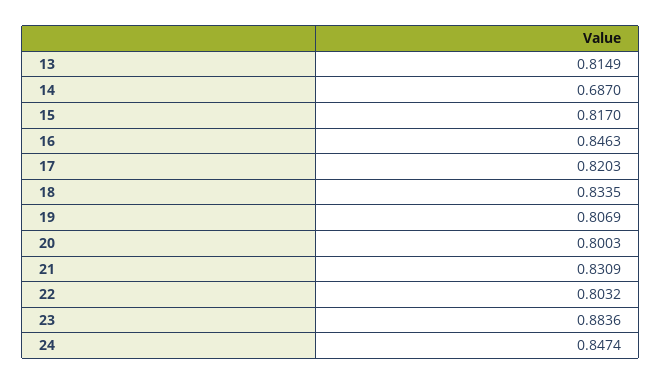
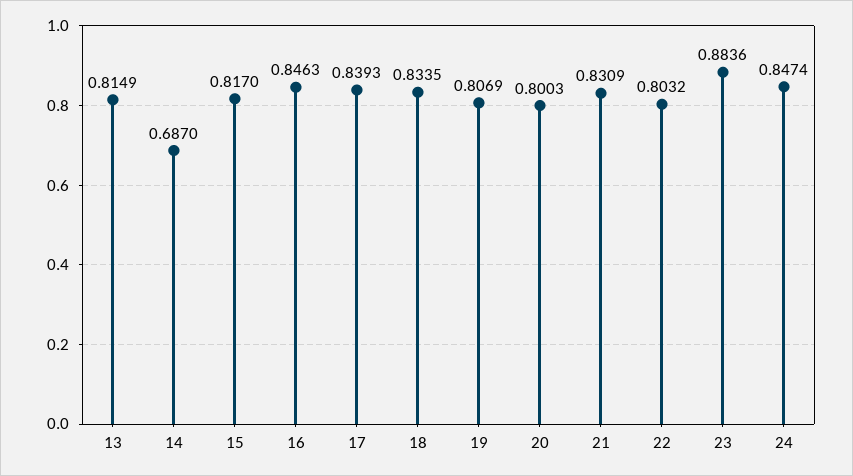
17: 0.8203 -> 0.8393

